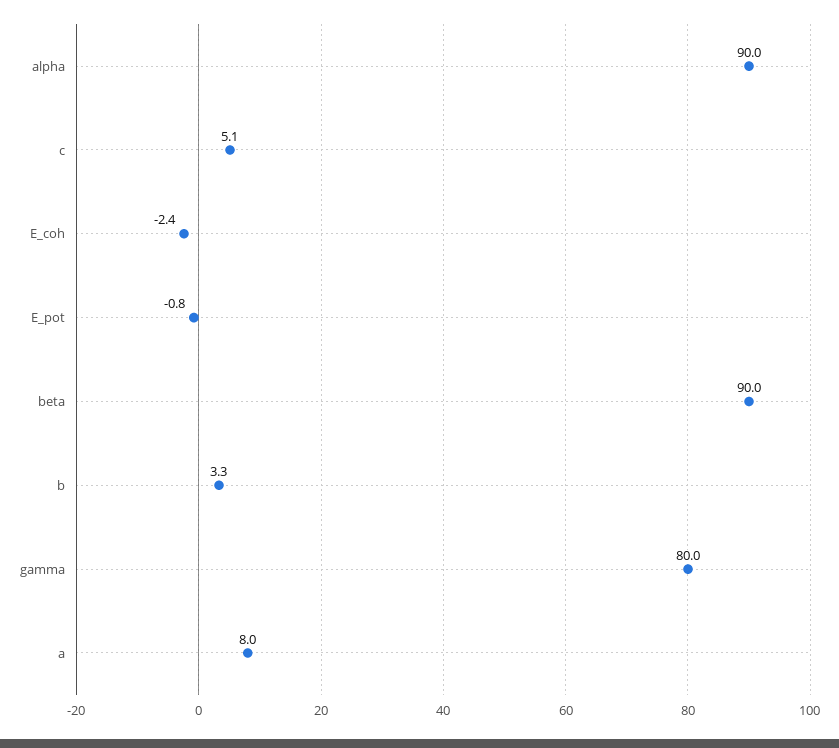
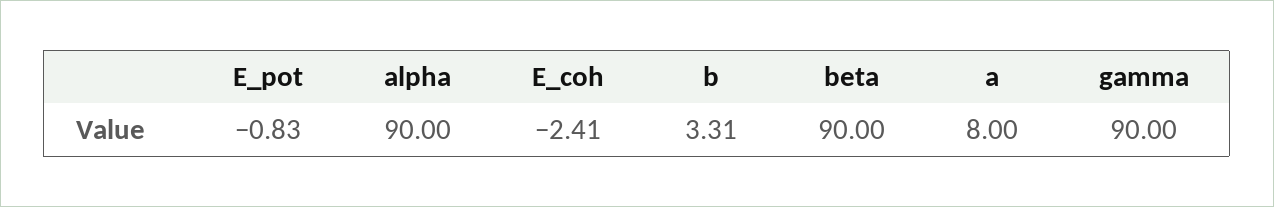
c: 5.1 -> none
gamma: 80 -> 90

